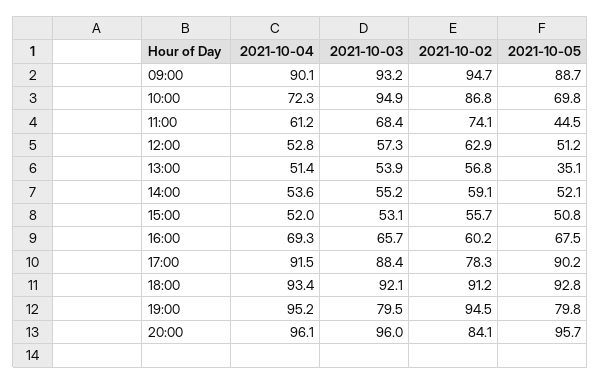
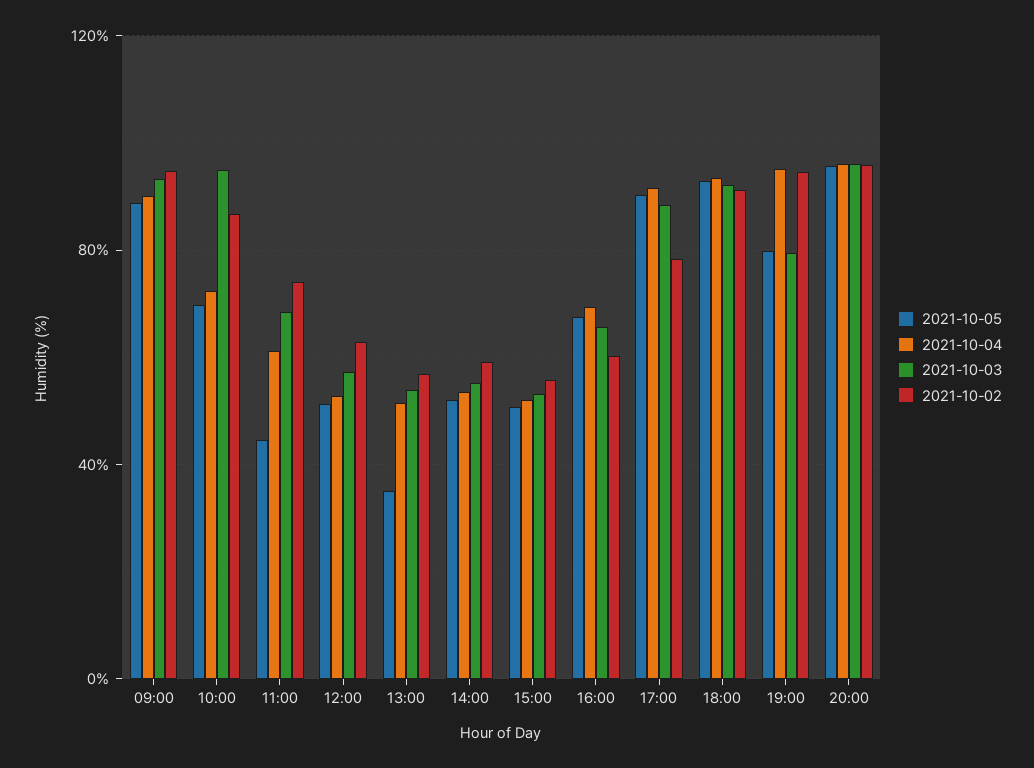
2021-10-02, 20:00: 84.1 -> 95

